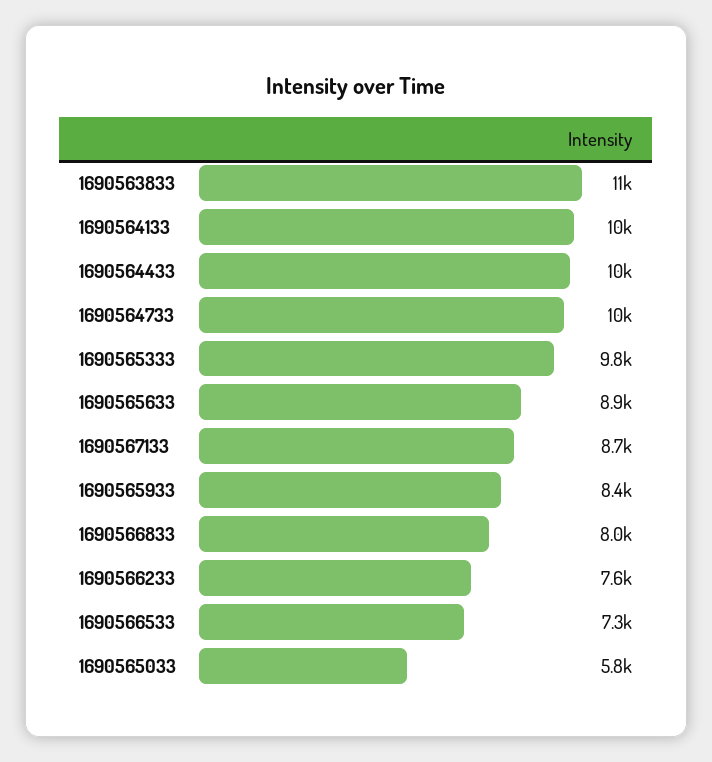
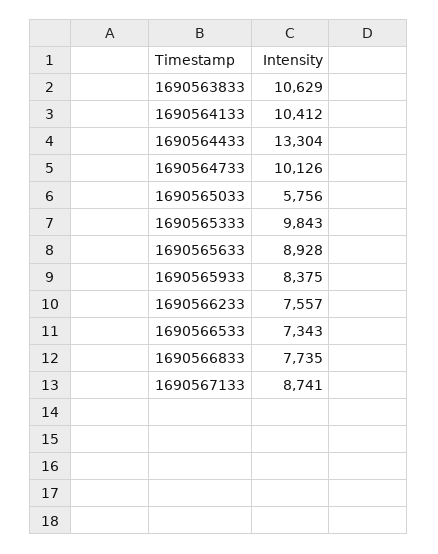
1690564433: 10000 -> 13304
1690566833: 8000 -> 7735

